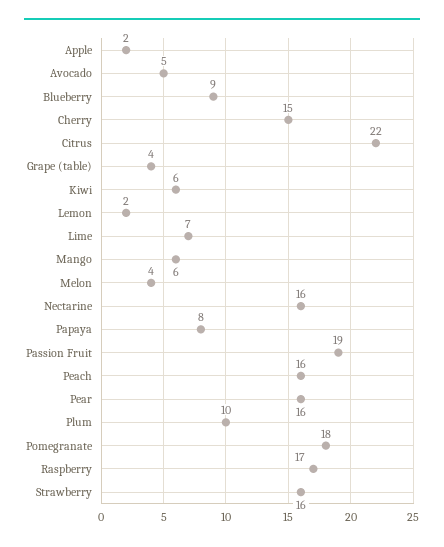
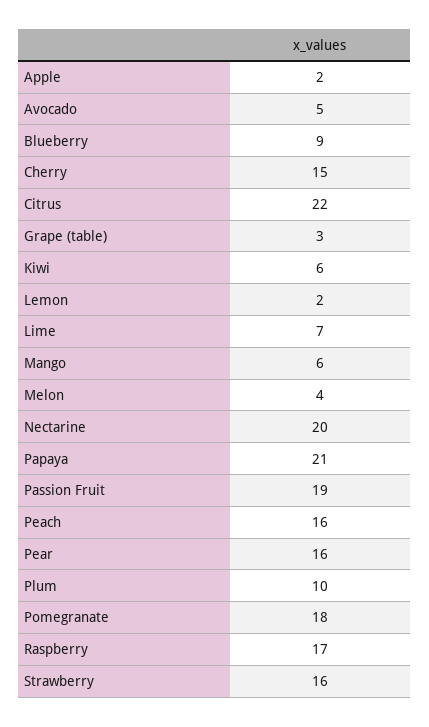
Grape (table): 4 -> 3
Nectarine: 16 -> 20
Papaya: 8 -> 21

